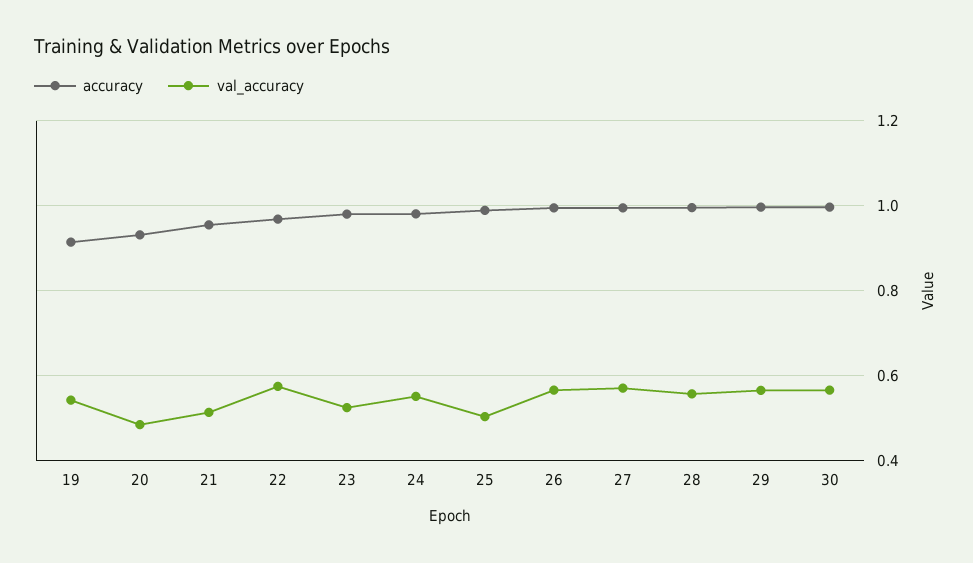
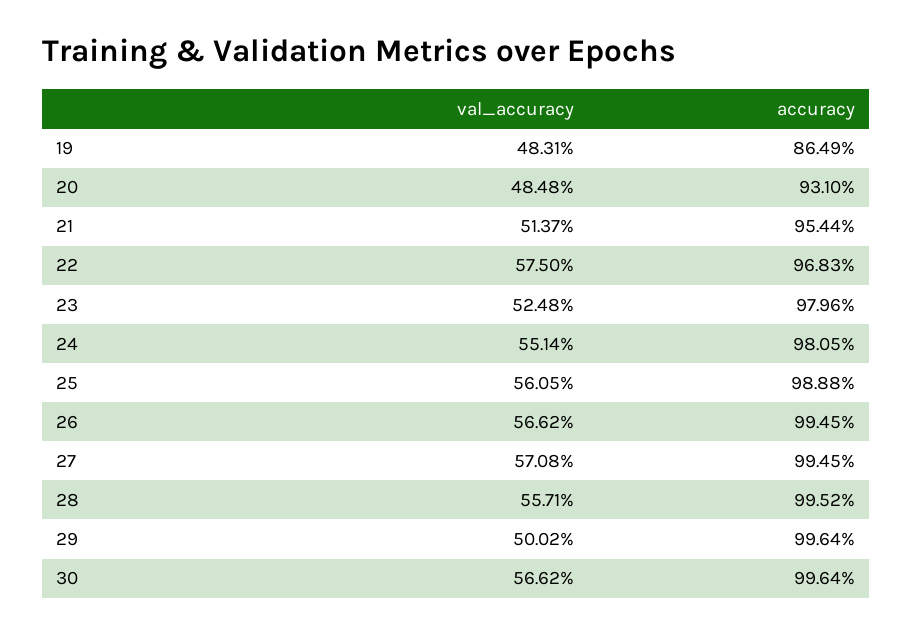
accuracy, 19: 0.92 -> 0.8649
val_accuracy, 19: 0.54 -> 0.4831
val_accuracy, 25: 0.5 -> 0.5605
val_accuracy, 29: 0.56 -> 0.5002

